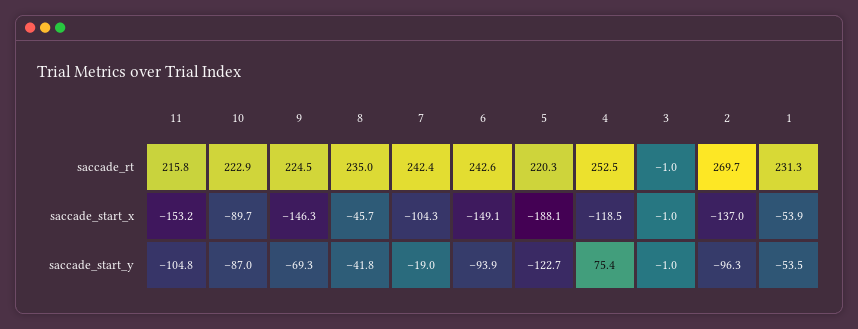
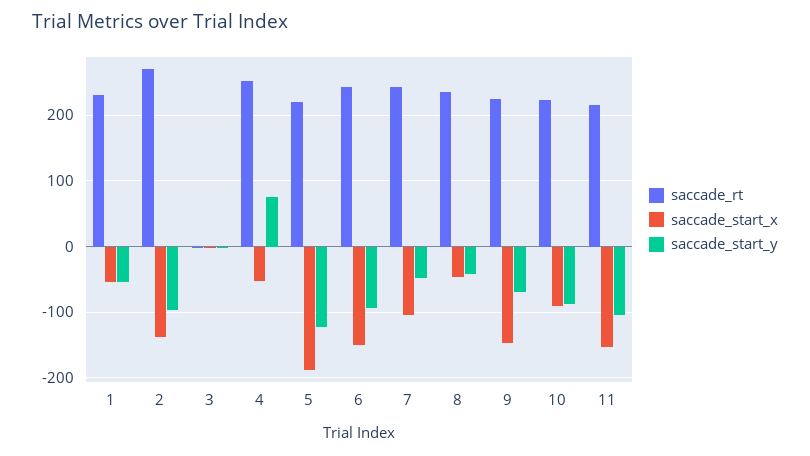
saccade_start_x, 4: -118.5 -> -50
saccade_start_y, 7: -19 -> -50

